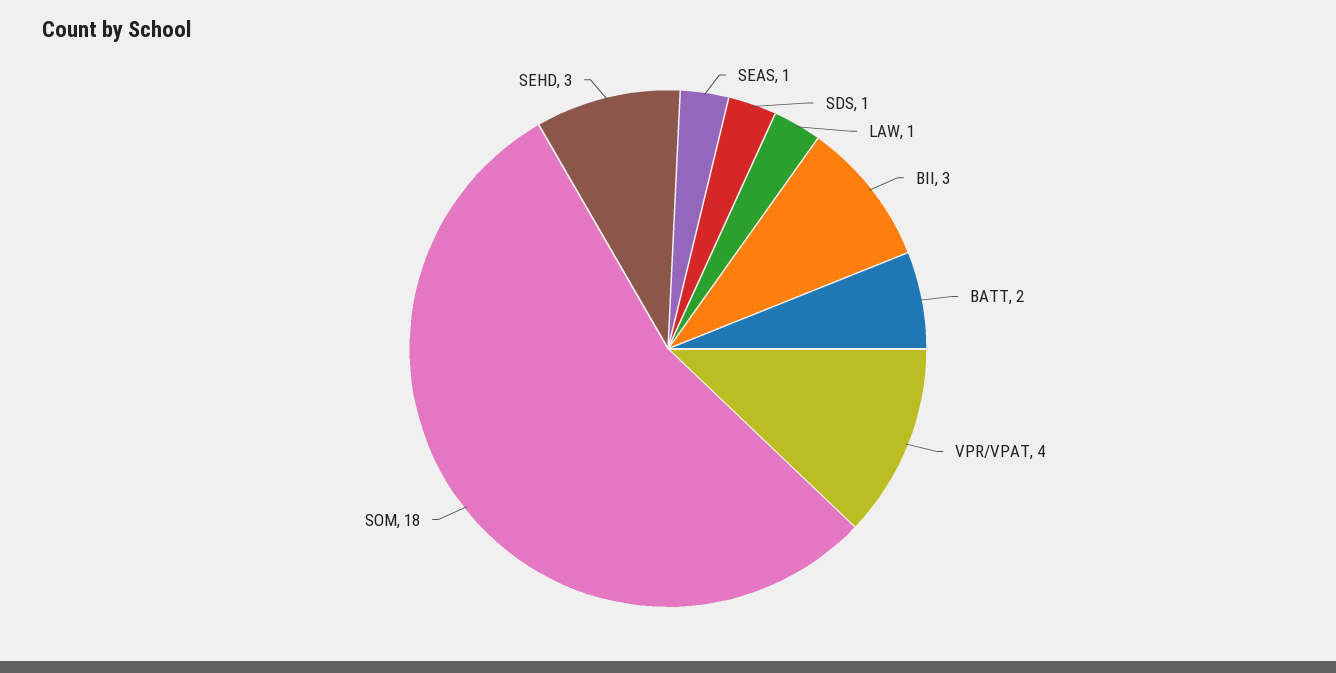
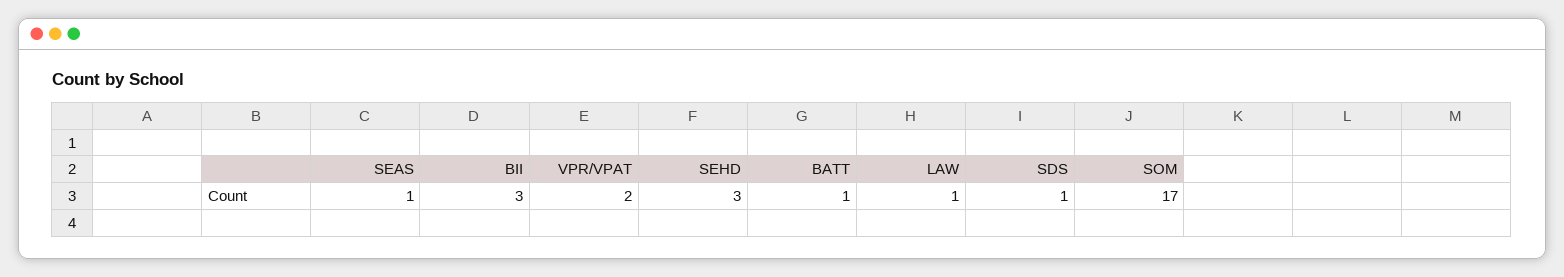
BATT: 2 -> 1
VPR/VPAT: 4 -> 2
SOM: 18 -> 17

